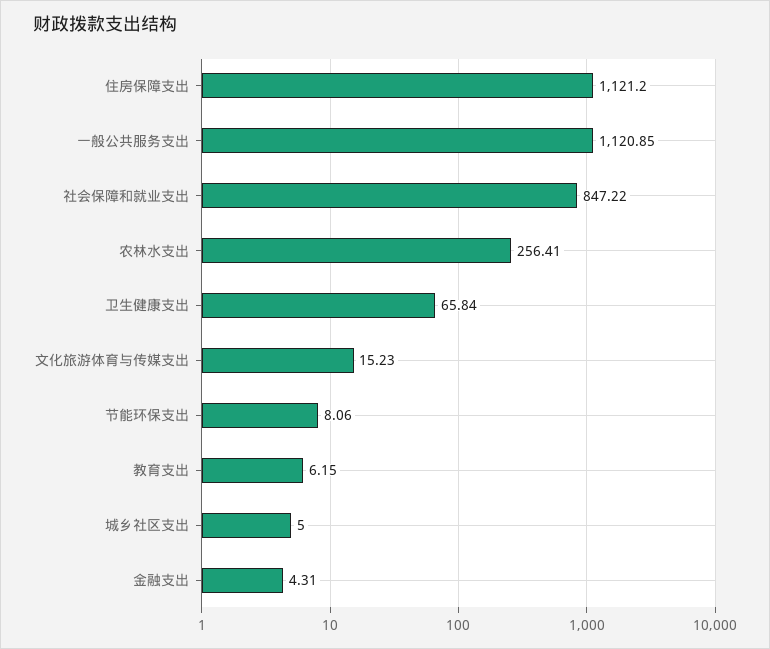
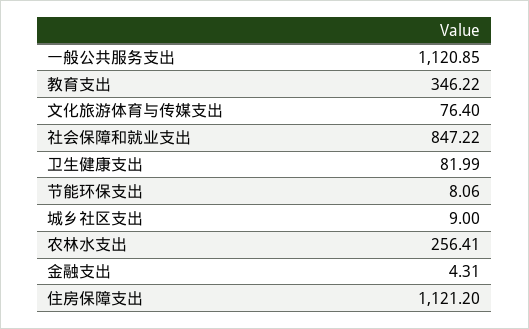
卫生健康支出: 65.84 -> 81.99
文化旅游体育与传媒支出: 15.23 -> 76.4
教育支出: 6.15 -> 346.22
城乡社区支出: 5 -> 9

